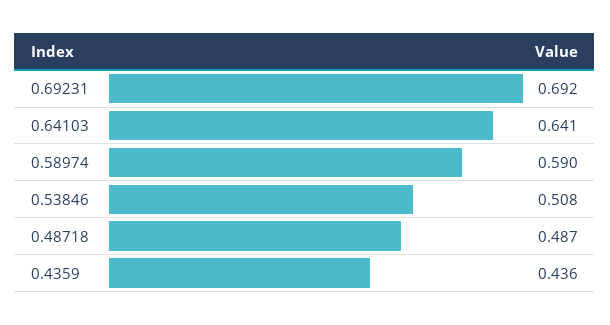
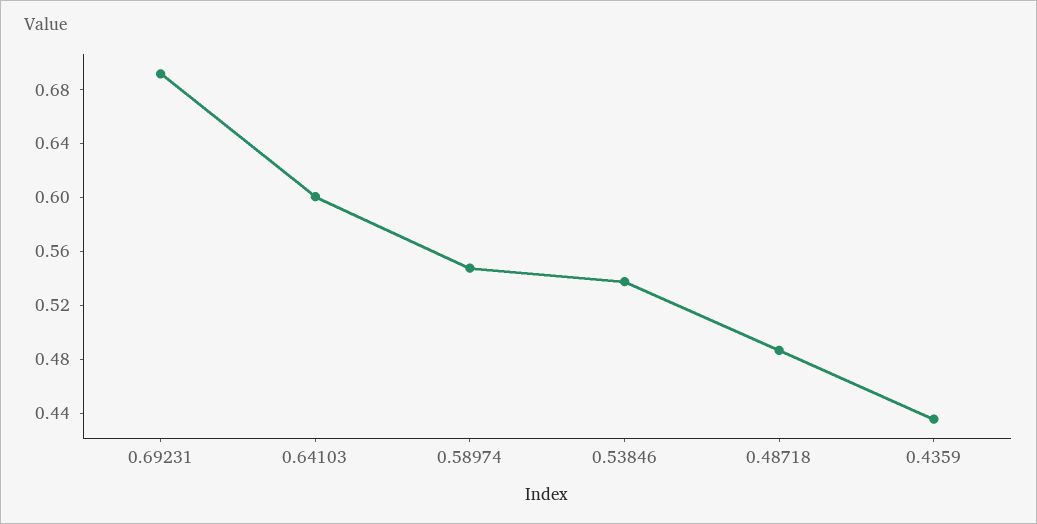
0.64103: 0.641 -> 0.6
0.58974: 0.59 -> 0.55
0.53846: 0.508 -> 0.54

